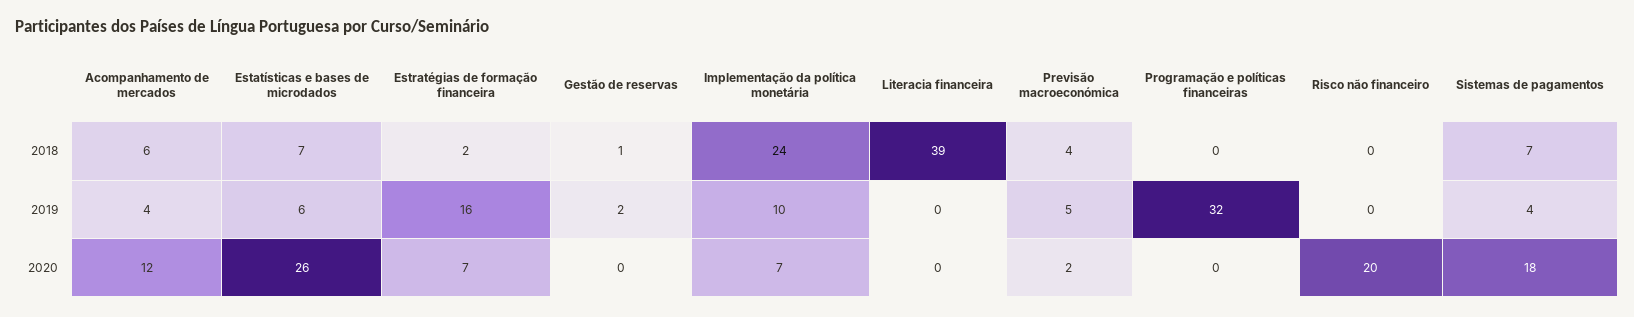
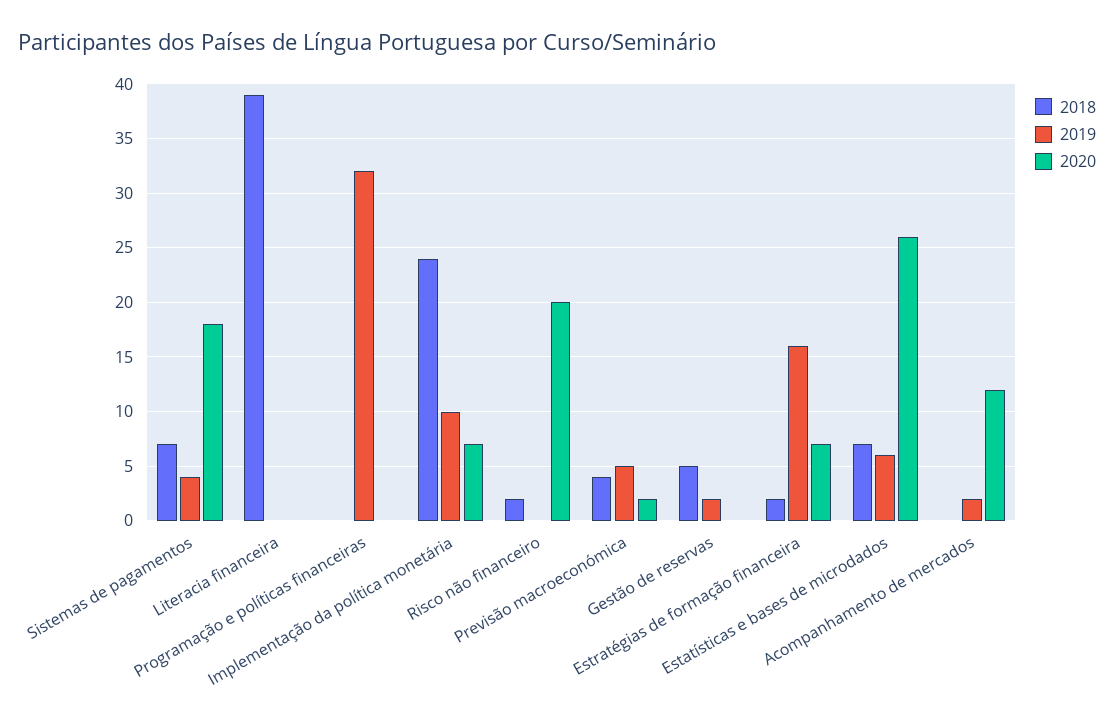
2018, Acompanhamento de mercados: 6 -> 0
2018, Gestão de reservas: 1 -> 5
2018, Risco não financeiro: 0 -> 2
2019, Acompanhamento de mercados: 4 -> 2

